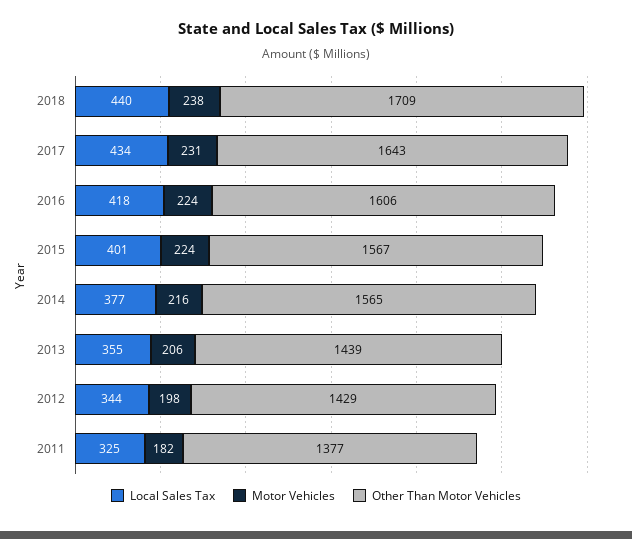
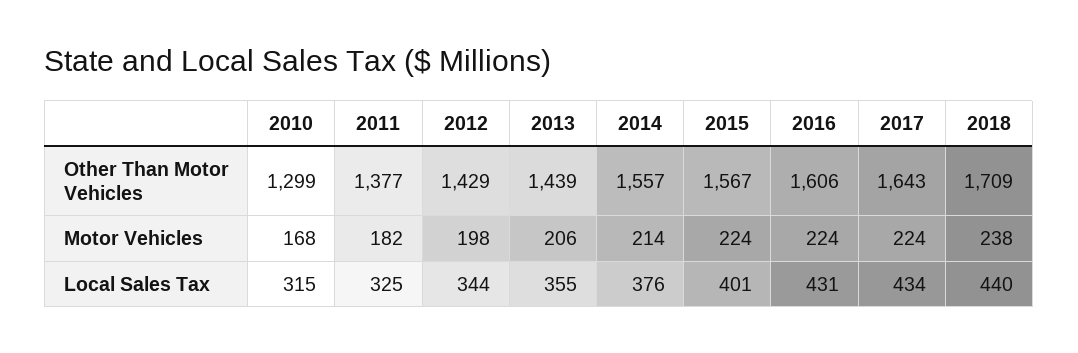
Motor Vehicles, 2017: 231 -> 224
Local Sales Tax, 2016: 418 -> 431
Local Sales Tax, 2014: 377 -> 376
Motor Vehicles, 2014: 216 -> 214
Other Than Motor Vehicles, 2014: 1565 -> 1557
Other Than Motor Vehicles, 2010: none -> 1299
Motor Vehicles, 2010: none -> 168
Local Sales Tax, 2010: none -> 315

